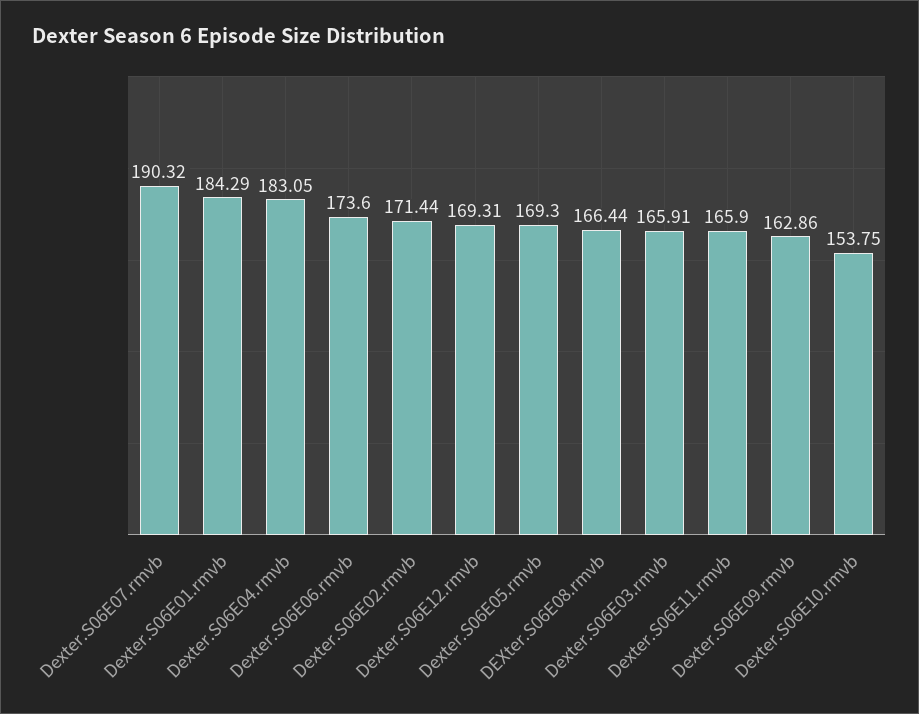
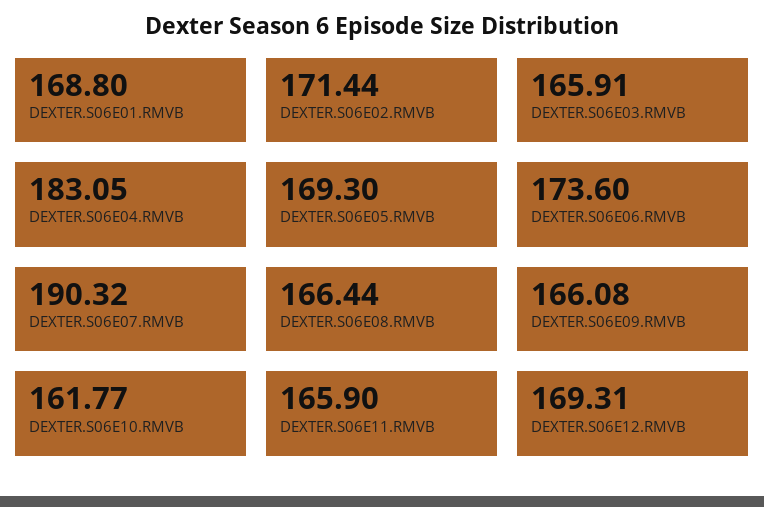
Dexter.S06E01.rmvb: 184.29 -> 168.8
Dexter.S06E09.rmvb: 162.86 -> 166.08
Dexter.S06E10.rmvb: 153.75 -> 161.77

